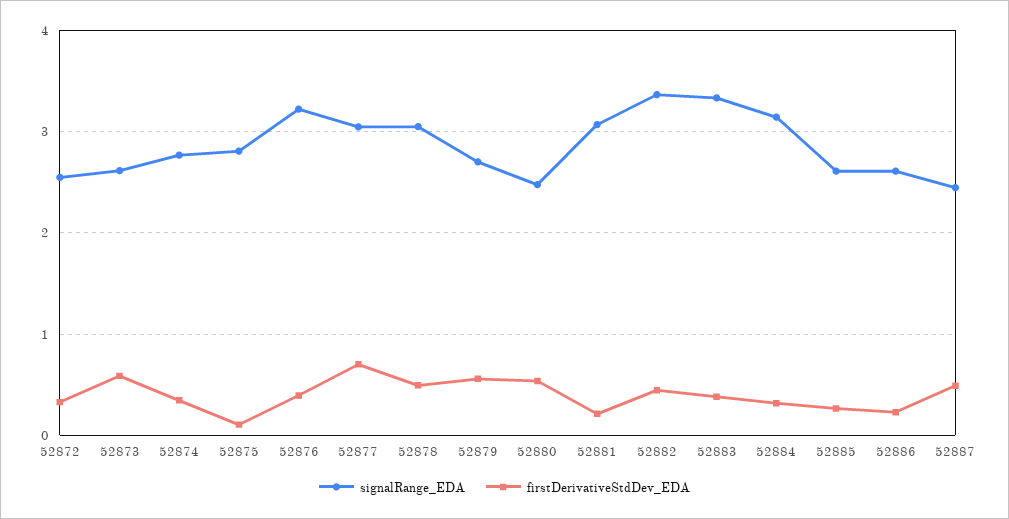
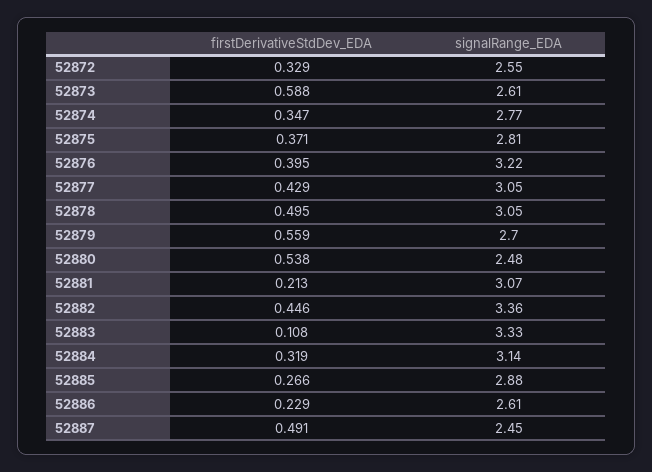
firstDerivativeStdDev_EDA, 52875: 0.1 -> 0.371
firstDerivativeStdDev_EDA, 52877: 0.7 -> 0.429
firstDerivativeStdDev_EDA, 52883: 0.4 -> 0.108
signalRange_EDA, 52885: 2.6 -> 2.88

